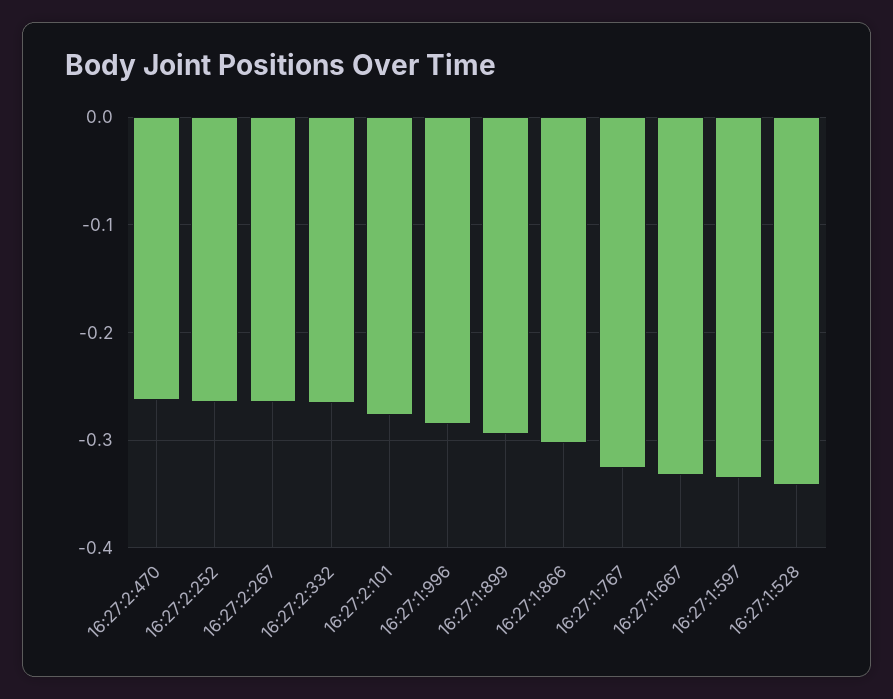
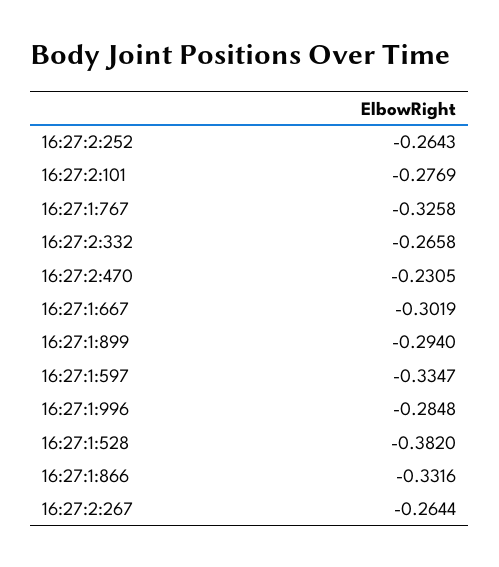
16:27:2:470: -0.26 -> -0.2305
16:27:1:866: -0.3 -> -0.3316
16:27:1:667: -0.33 -> -0.3019
16:27:1:528: -0.34 -> -0.382

